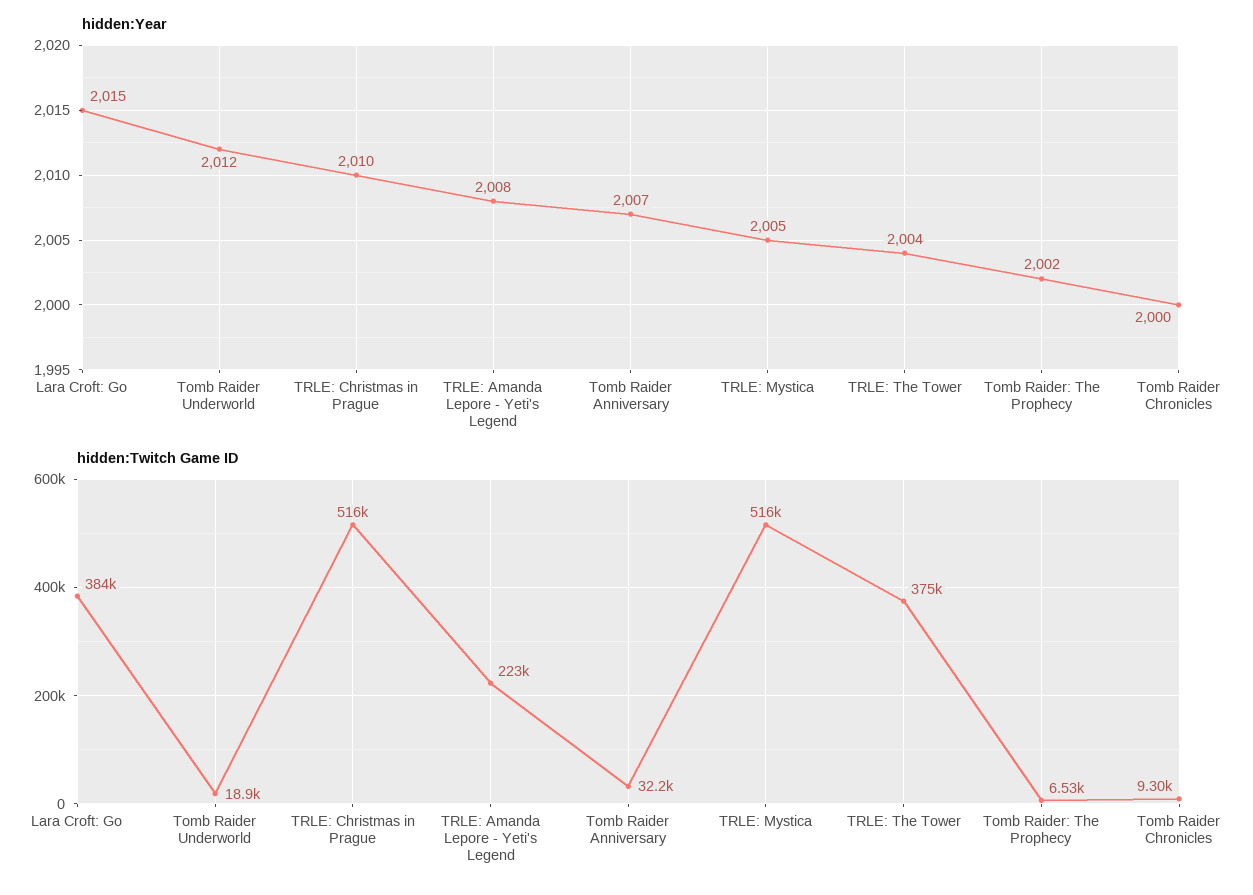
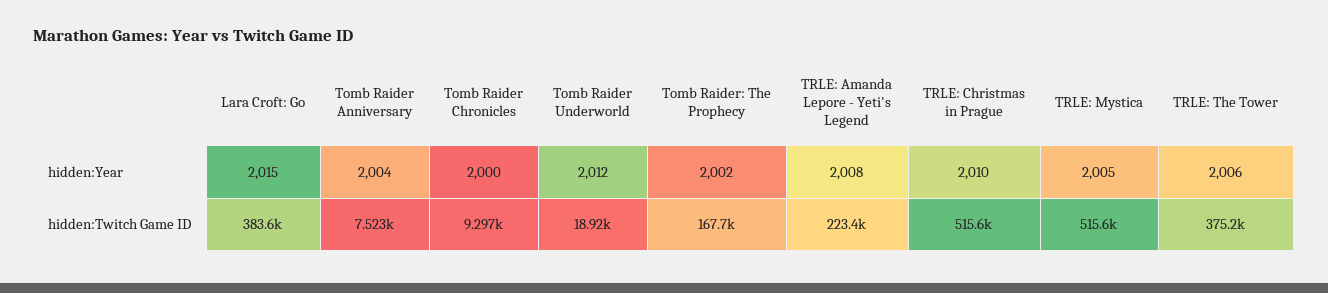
hidden:Year, Tomb Raider Anniversary: 2007 -> 2004
hidden:Year, TRLE: The Tower: 2004 -> 2006
hidden:Twitch Game ID, Tomb Raider Anniversary: 32200 -> 7523
hidden:Twitch Game ID, Tomb Raider: The Prophecy: 6530 -> 167700

